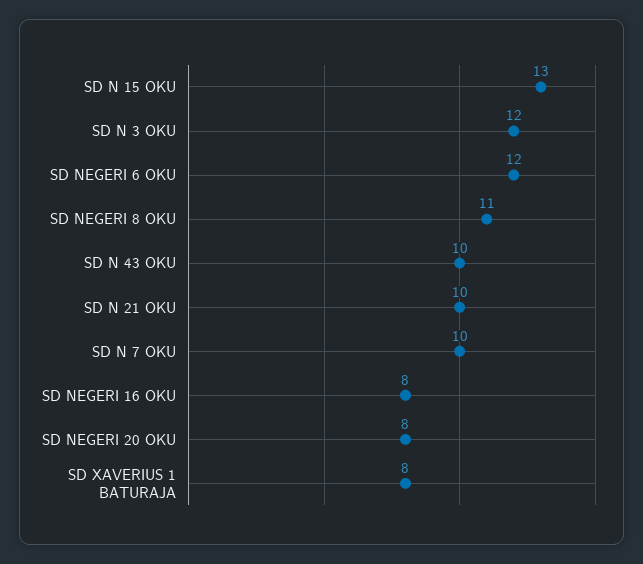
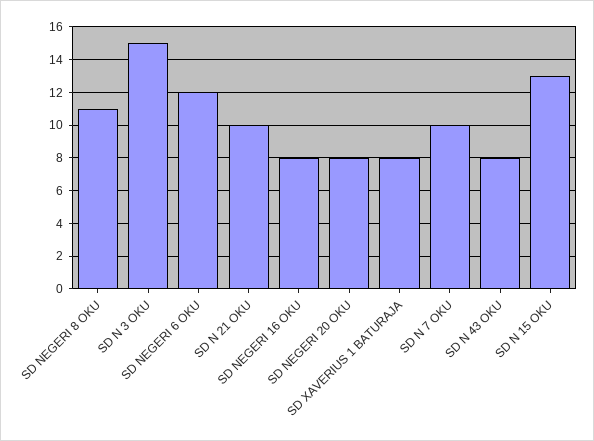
SD N 3 OKU: 12 -> 15
SD N 43 OKU: 10 -> 8

